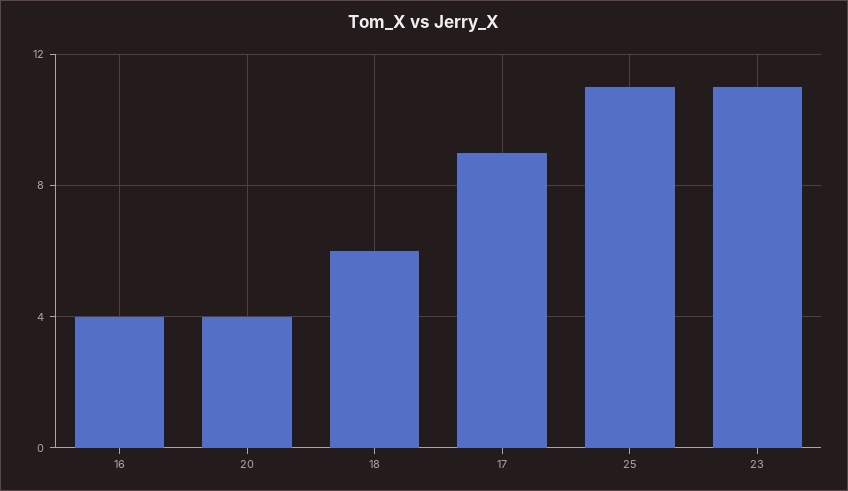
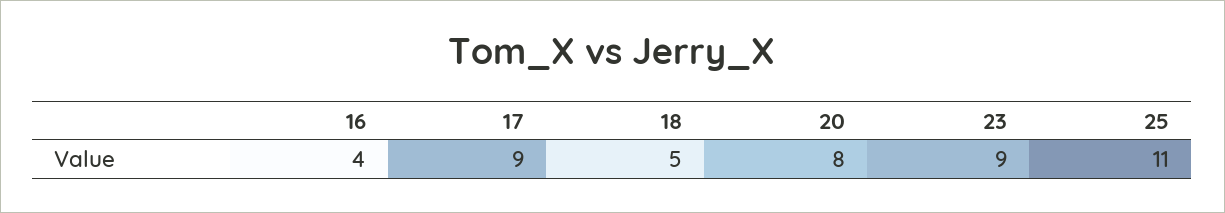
20: 4 -> 8
18: 6 -> 5
23: 11 -> 9

